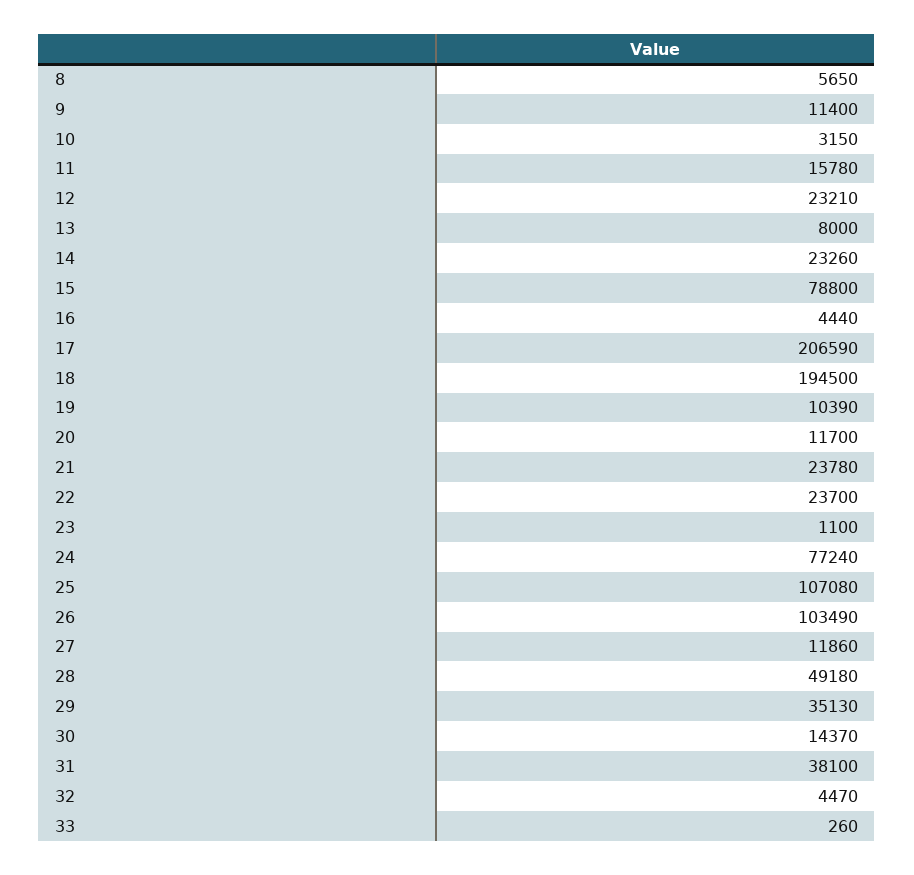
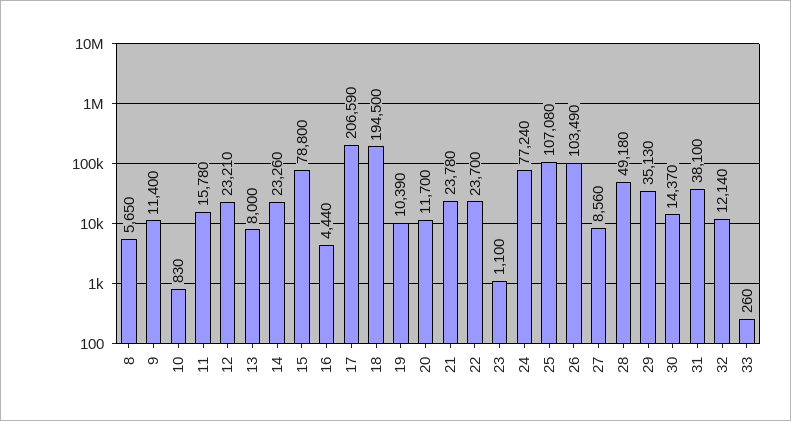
10: 3150 -> 830
27: 11860 -> 8560
32: 4470 -> 12140

